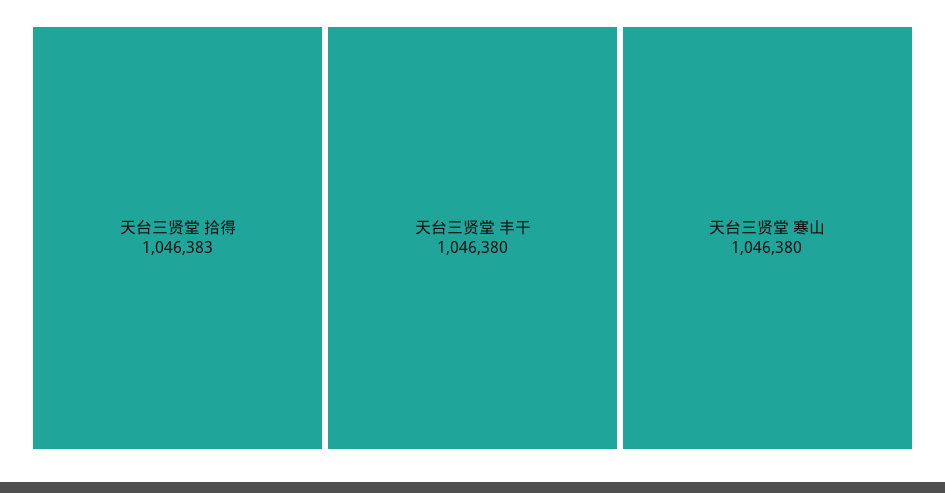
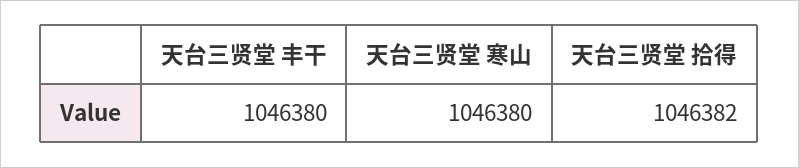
天台三贤堂 拾得: 1046383 -> 1046382

